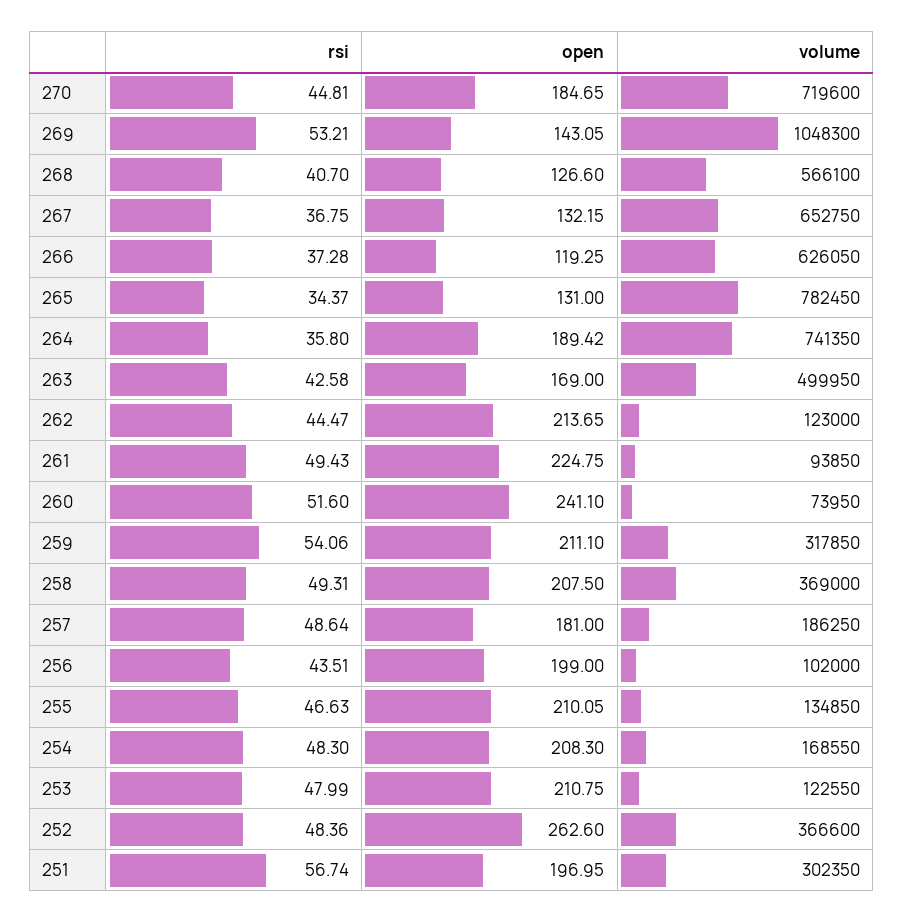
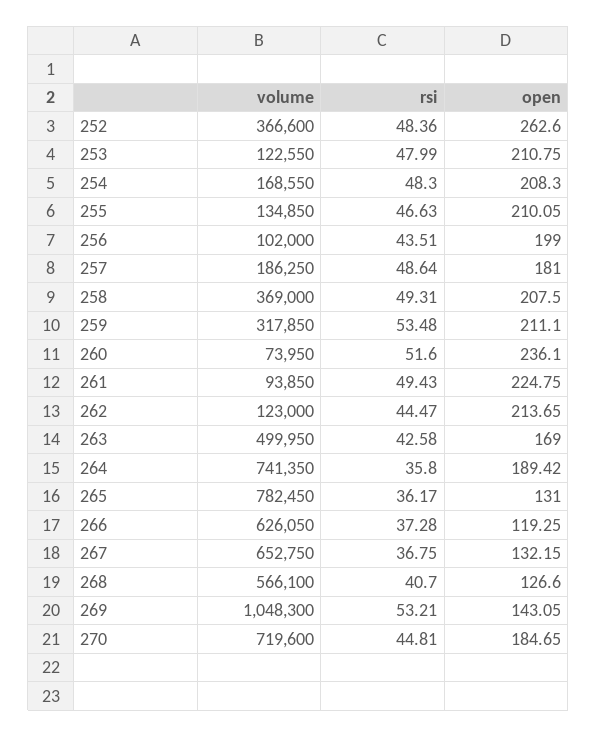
rsi, 265: 34.37 -> 36.17
open, 260: 241.1 -> 236.1
rsi, 259: 54.06 -> 53.48
rsi, 251: 56.74 -> none
open, 251: 196.95 -> none
volume, 251: 302350 -> none

